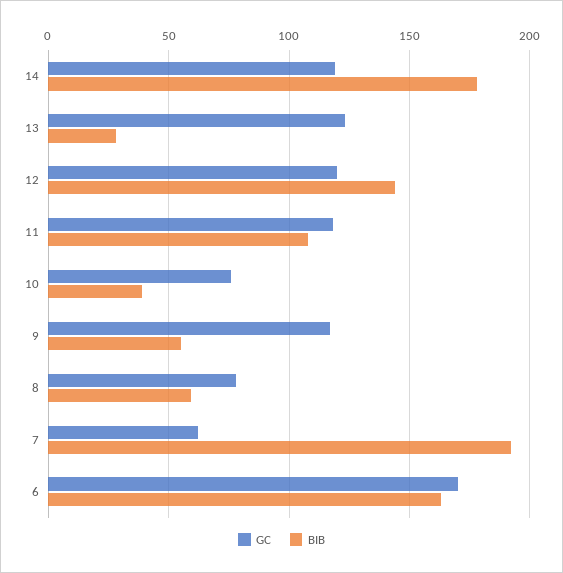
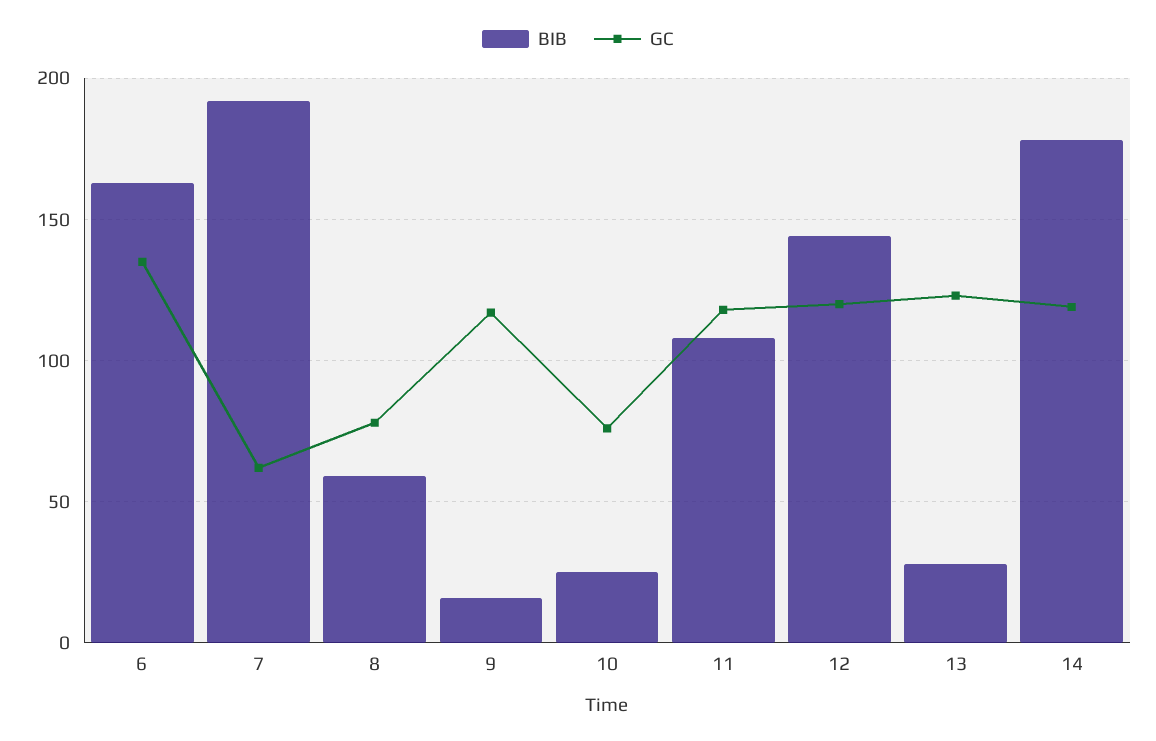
BIB, 10: 40 -> 25
BIB, 9: 55 -> 15
GC, 6: 170 -> 135

